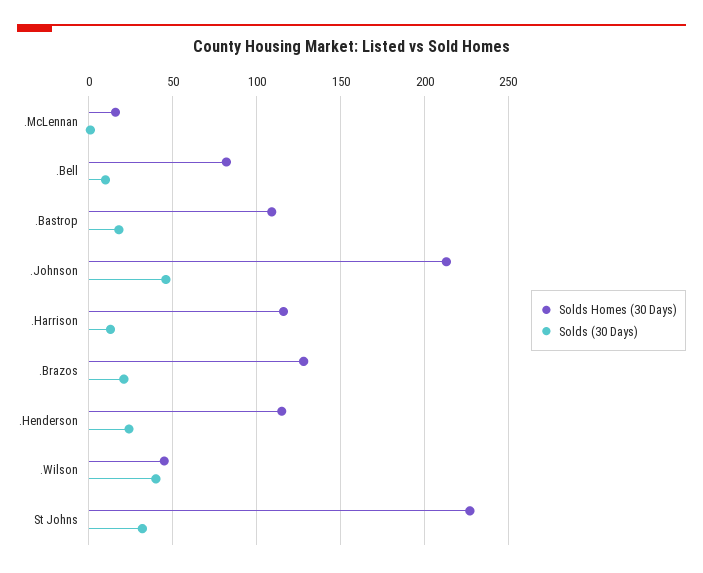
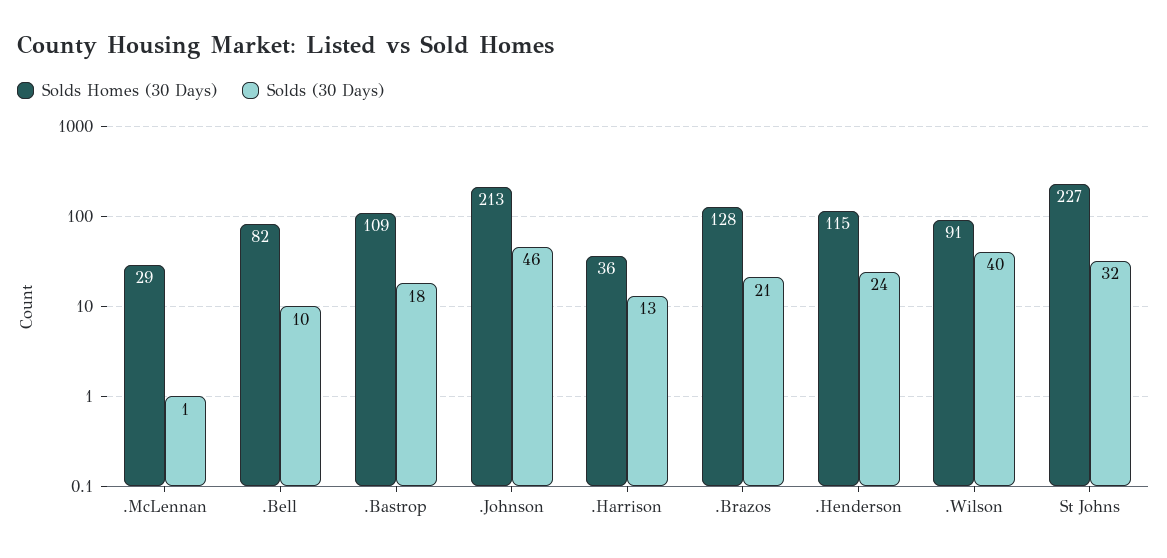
Solds Homes (30 Days), .McLennan: 15 -> 29
Solds Homes (30 Days), .Harrison: 115 -> 36
Solds Homes (30 Days), .Wilson: 45 -> 91

